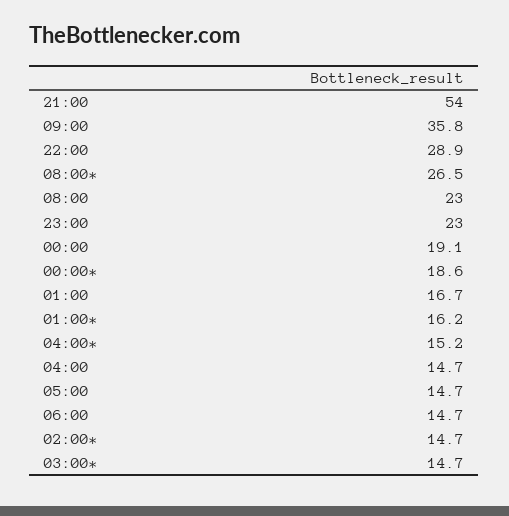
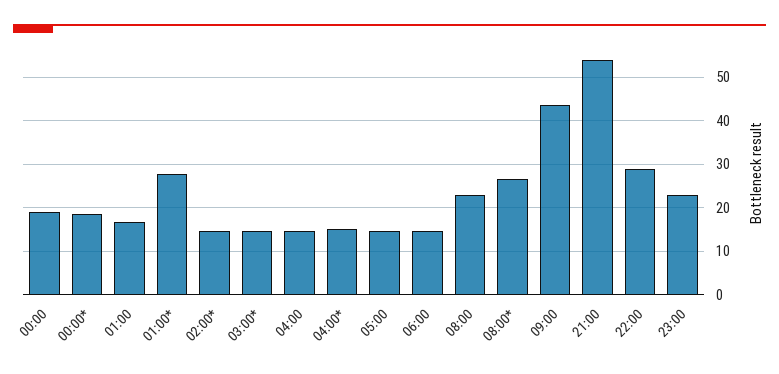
09:00: 35.8 -> 44
01:00*: 16.2 -> 28

